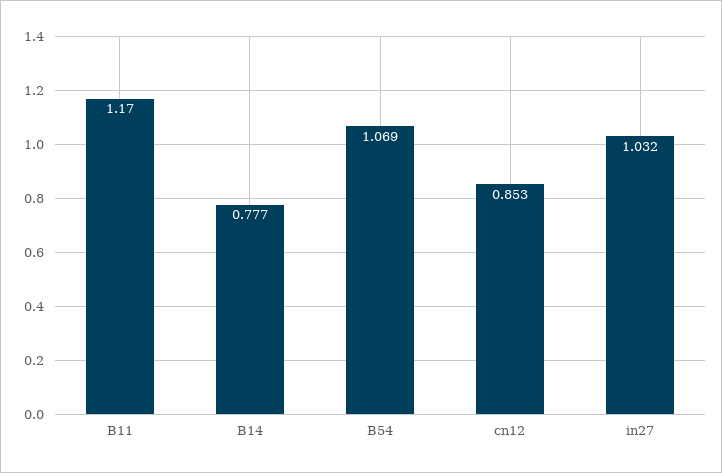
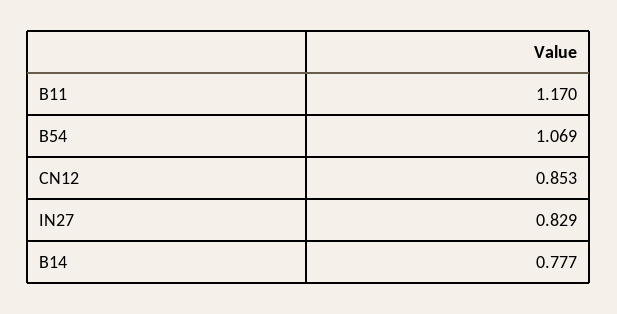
in27: 1.032 -> 0.829

